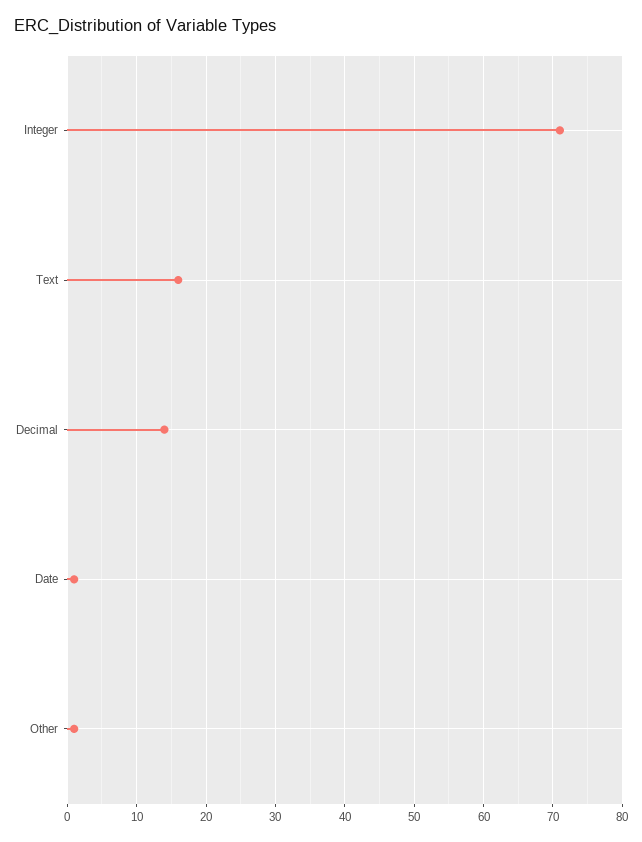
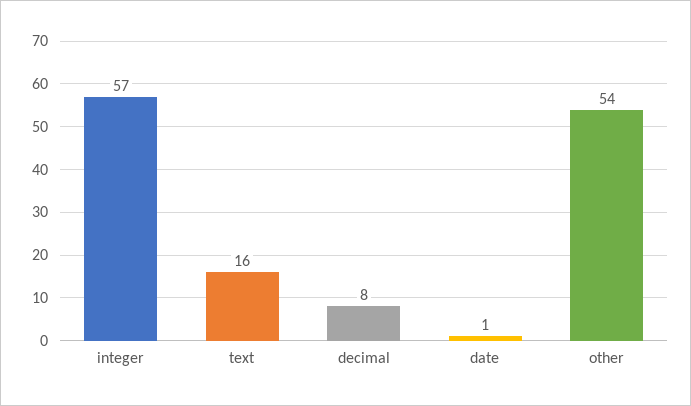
Integer: 71 -> 57
Decimal: 14 -> 8
Other: 1 -> 54

